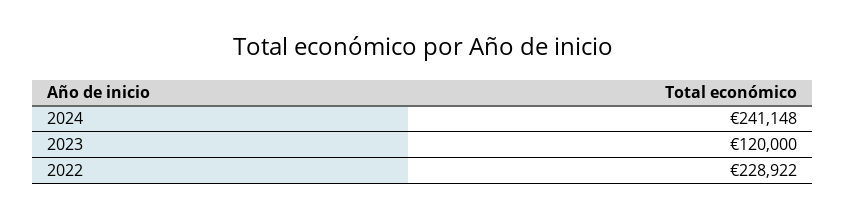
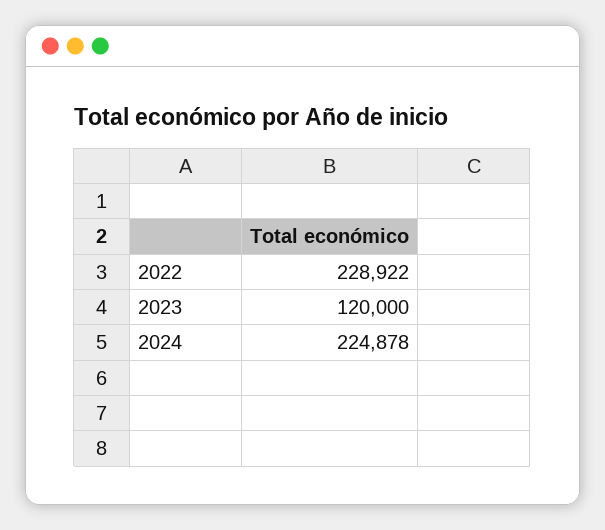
2024: 241148 -> 224878

